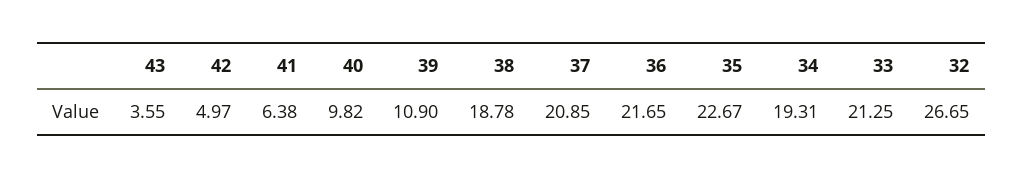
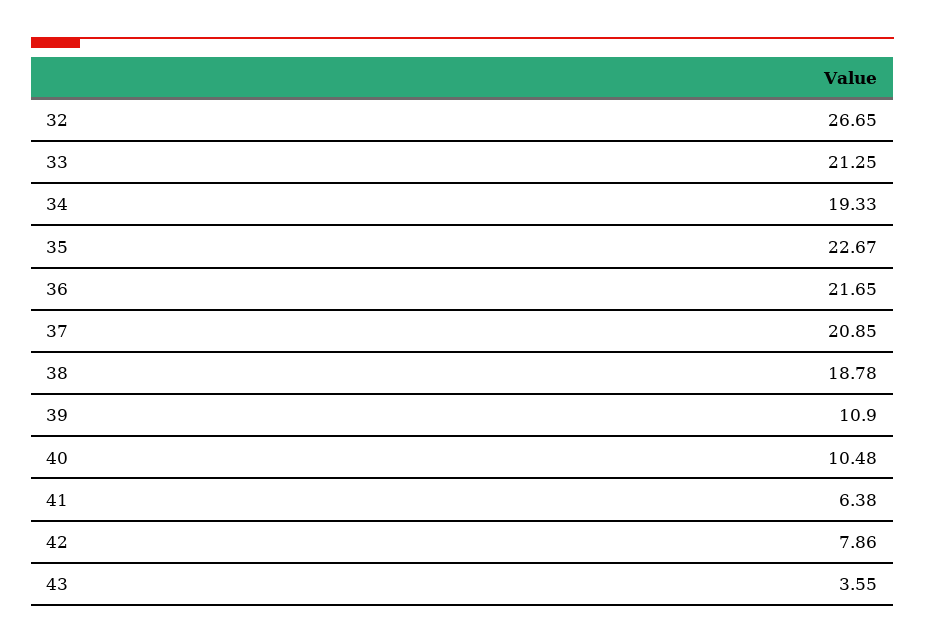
42: 4.97 -> 7.86
40: 9.82 -> 10.48
34: 19.31 -> 19.33

